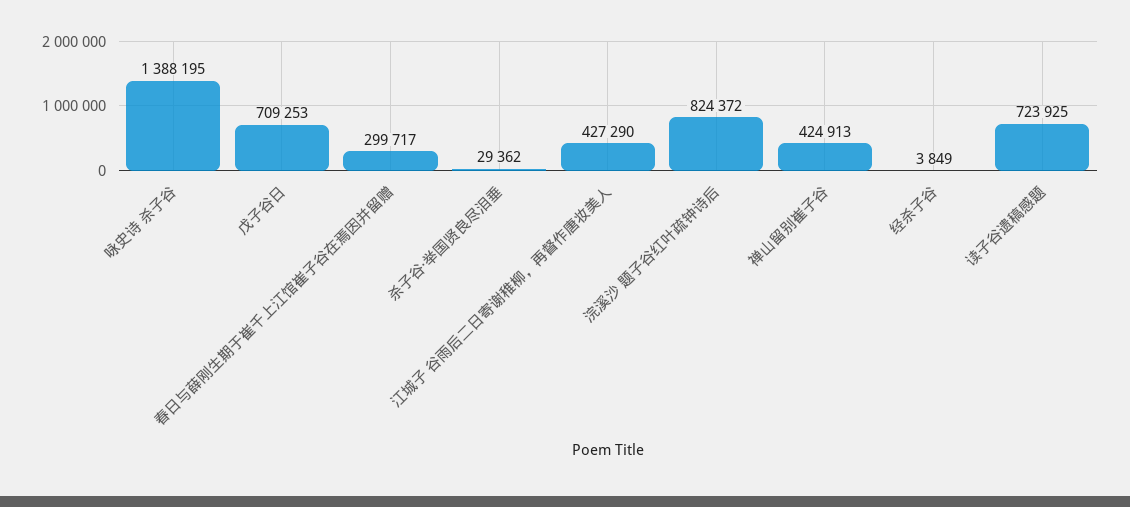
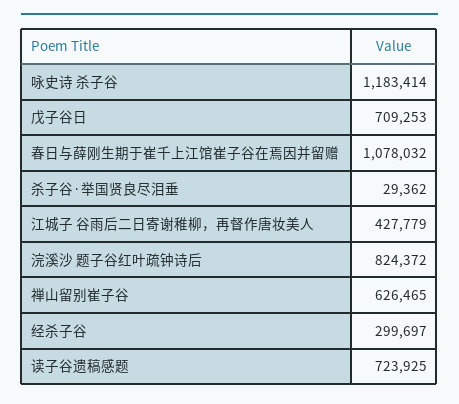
咏史诗 杀子谷: 1388195 -> 1183414
春日与薛刚生期于崔千上江馆崔子谷在焉因并留赠: 299717 -> 1078032
江城子 谷雨后二日寄谢稚柳，再督作唐妆美人: 427290 -> 427779
禅山留别崔子谷: 424913 -> 626465
经杀子谷: 3849 -> 299697

